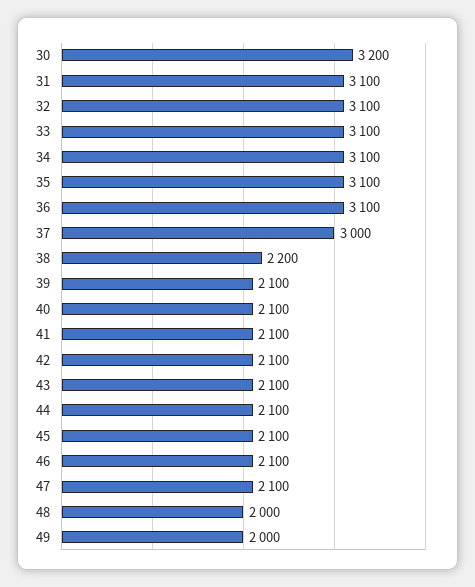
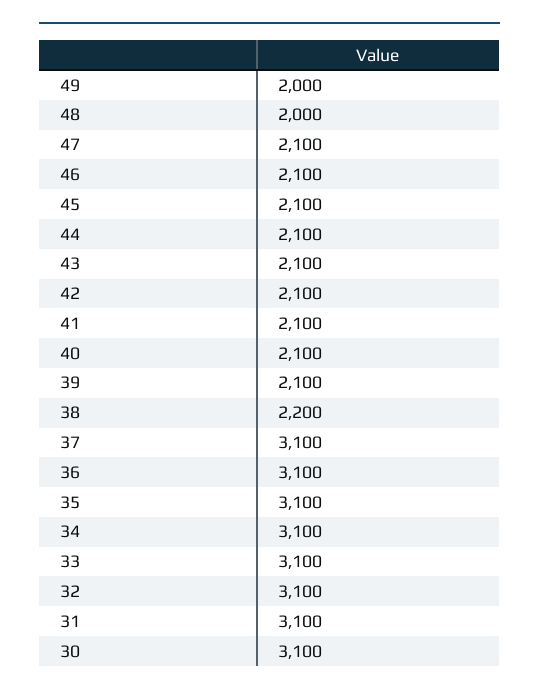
30: 3200 -> 3100
37: 3000 -> 3100

